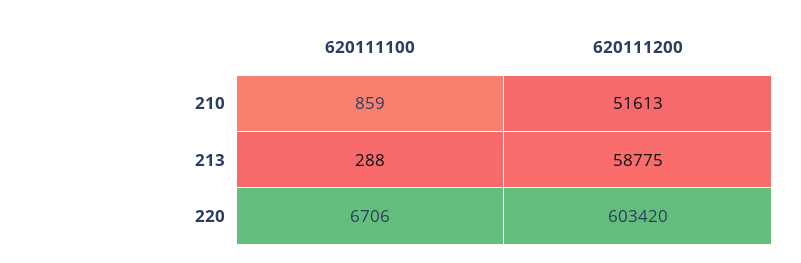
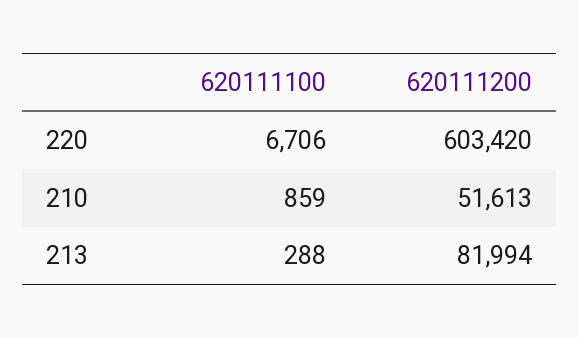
620111200, 213: 58775 -> 81994

